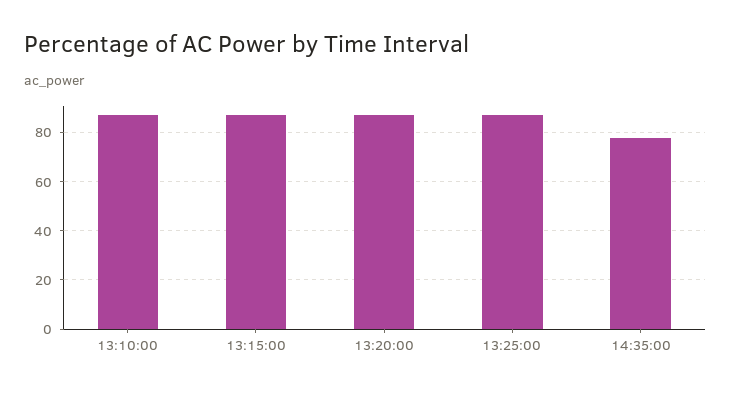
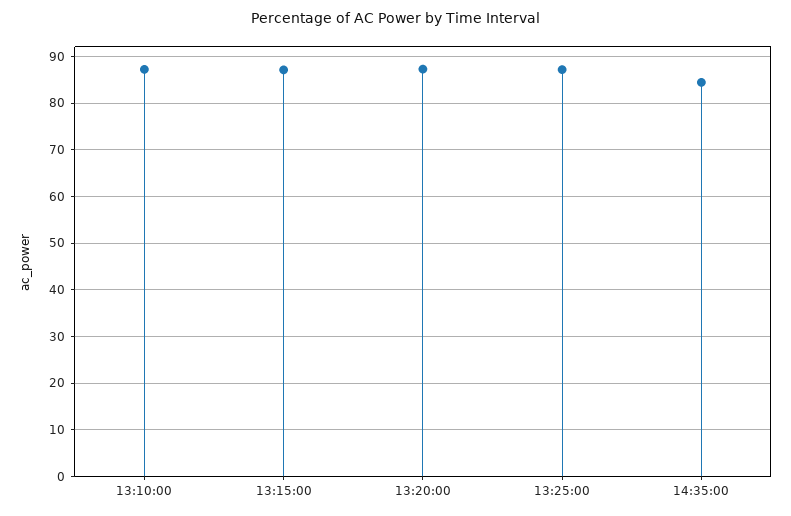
14:35:00: 77.5 -> 84

